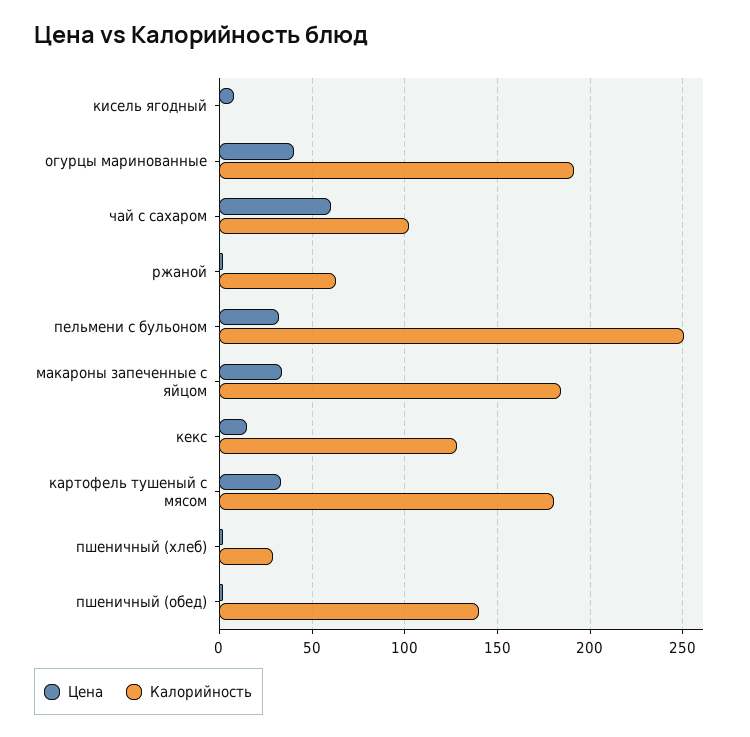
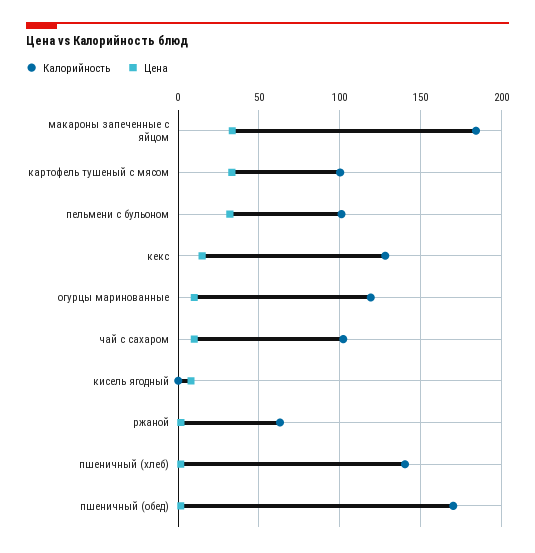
Цена, огурцы маринованные: 40 -> 10
Калорийность, огурцы маринованные: 190 -> 120
Цена, чай с сахаром: 60 -> 10
Калорийность, пельмени с бульоном: 250 -> 100
Калорийность, картофель тушеный с мясом: 180 -> 100
Калорийность, пшеничный (хлеб): 30 -> 140
Калорийность, пшеничный (обед): 140 -> 170

